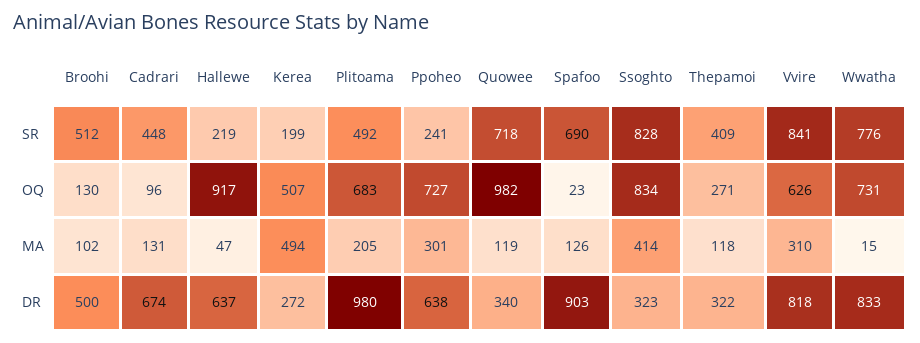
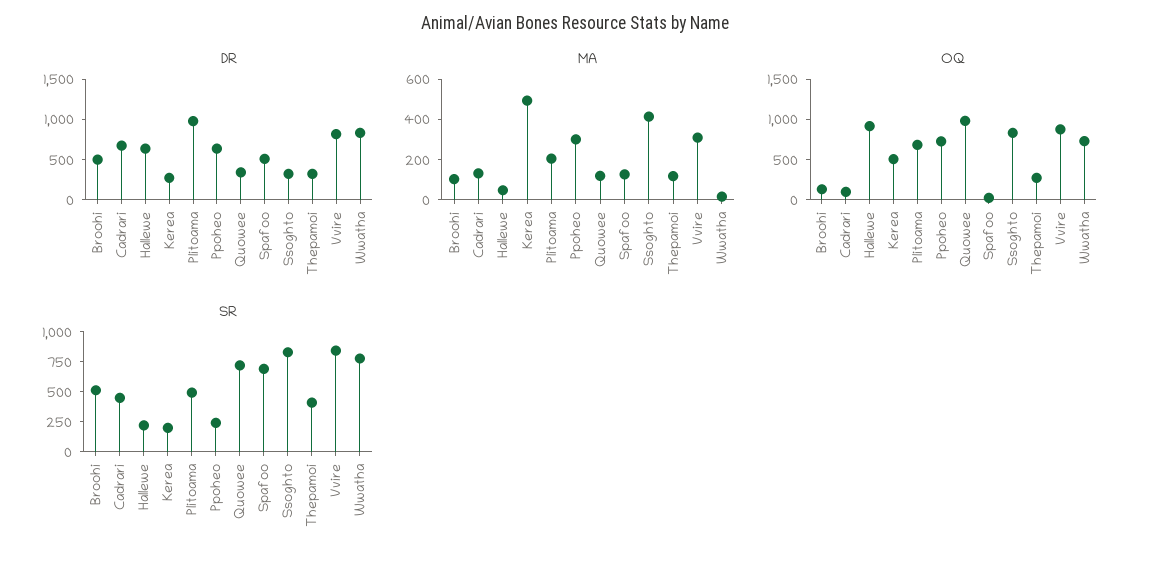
OQ, Vvire: 626 -> 900
DR, Spafoo: 903 -> 500

